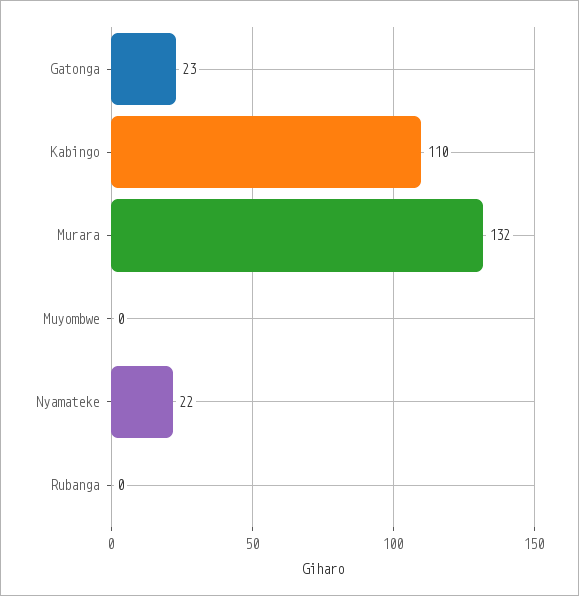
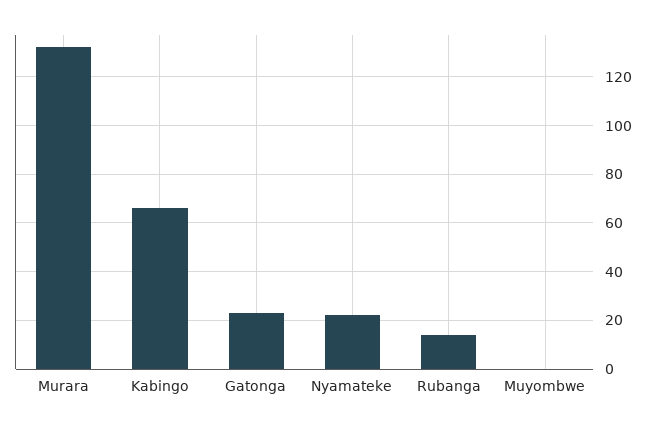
Kabingo: 110 -> 65
Rubanga: 0 -> 15

